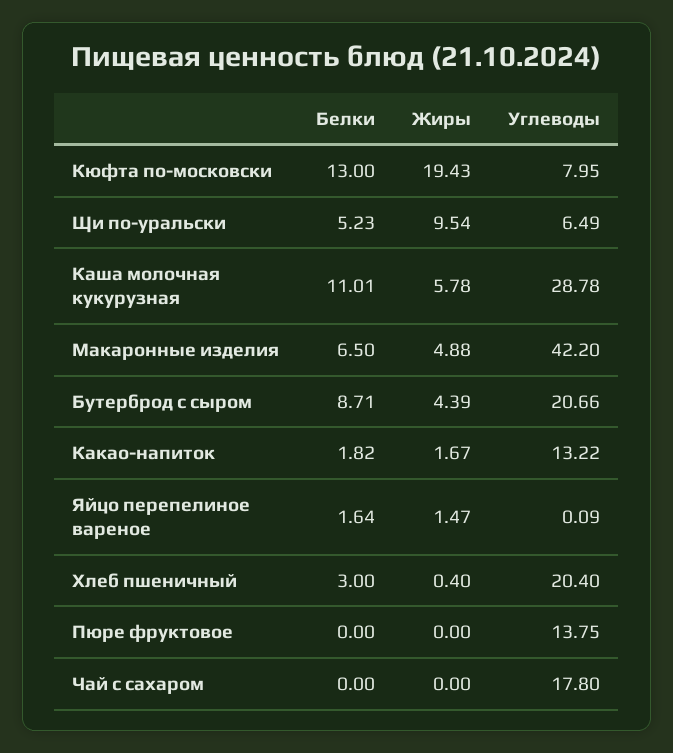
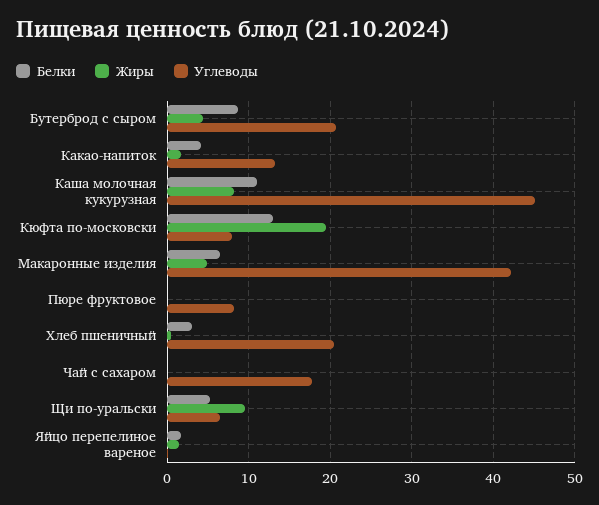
Жиры, Каша молочная кукурузная: 5.78 -> 8
Углеводы, Каша молочная кукурузная: 28.78 -> 45
Белки, Какао-напиток: 1.82 -> 4
Углеводы, Пюре фруктовое: 13.75 -> 8

